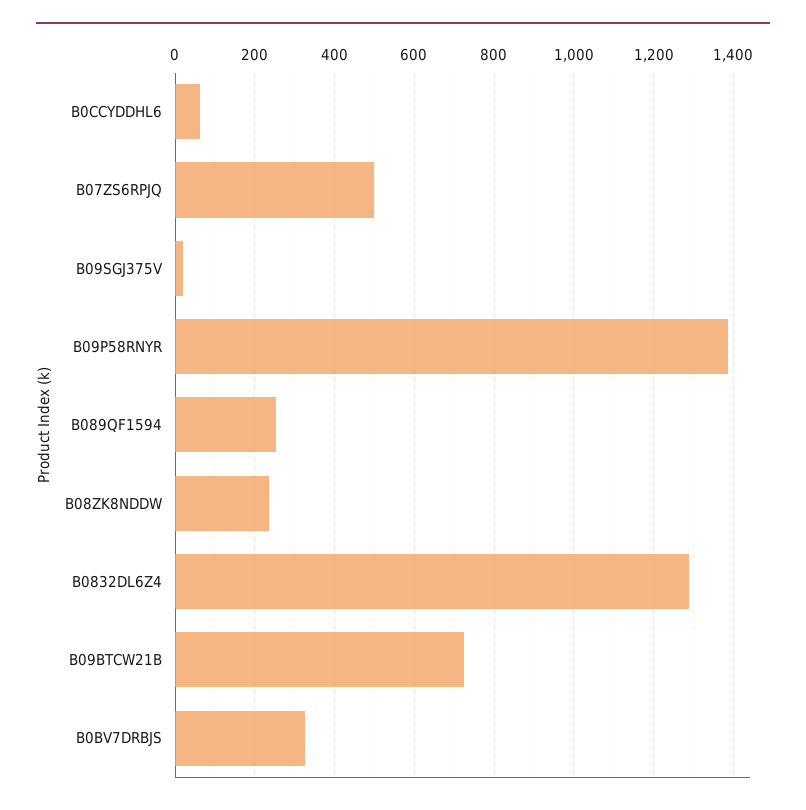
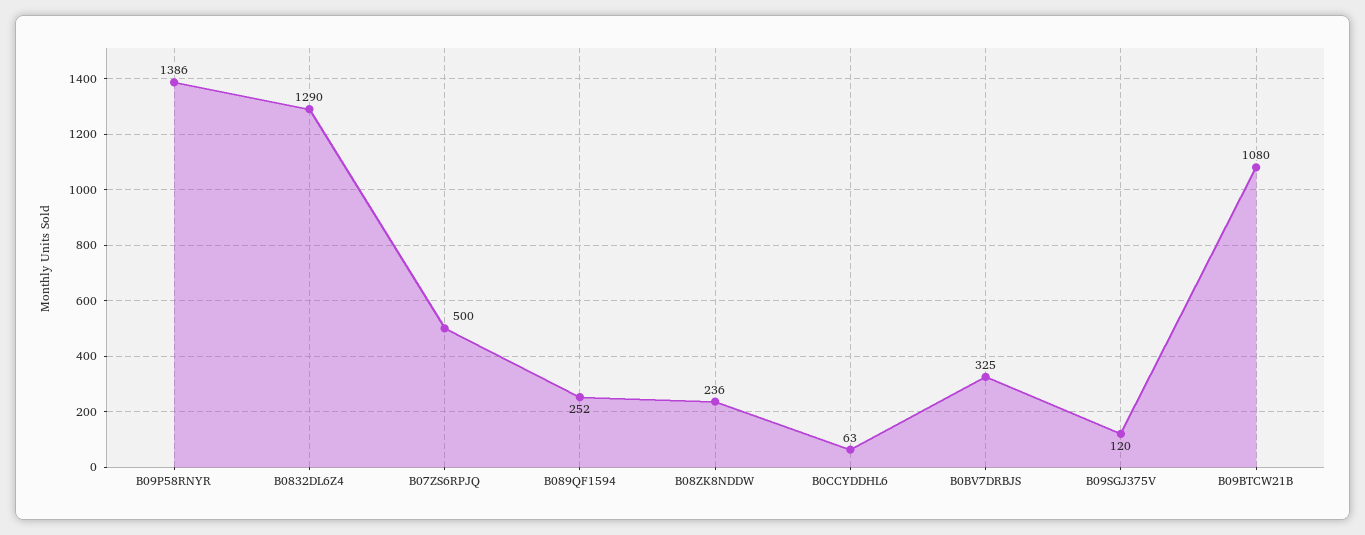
B09SGJ375V: 20 -> 120
B09BTCW21B: 720 -> 1080

